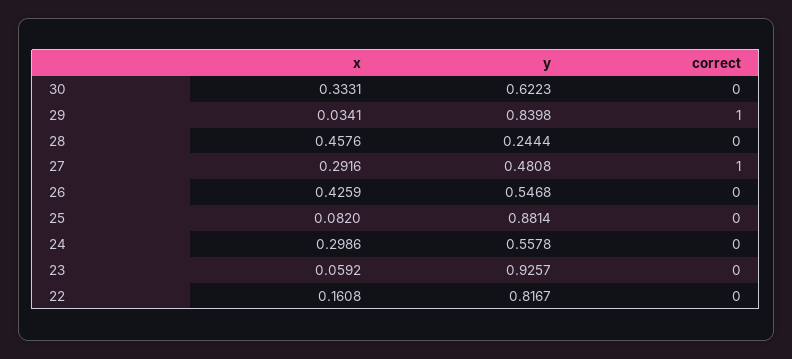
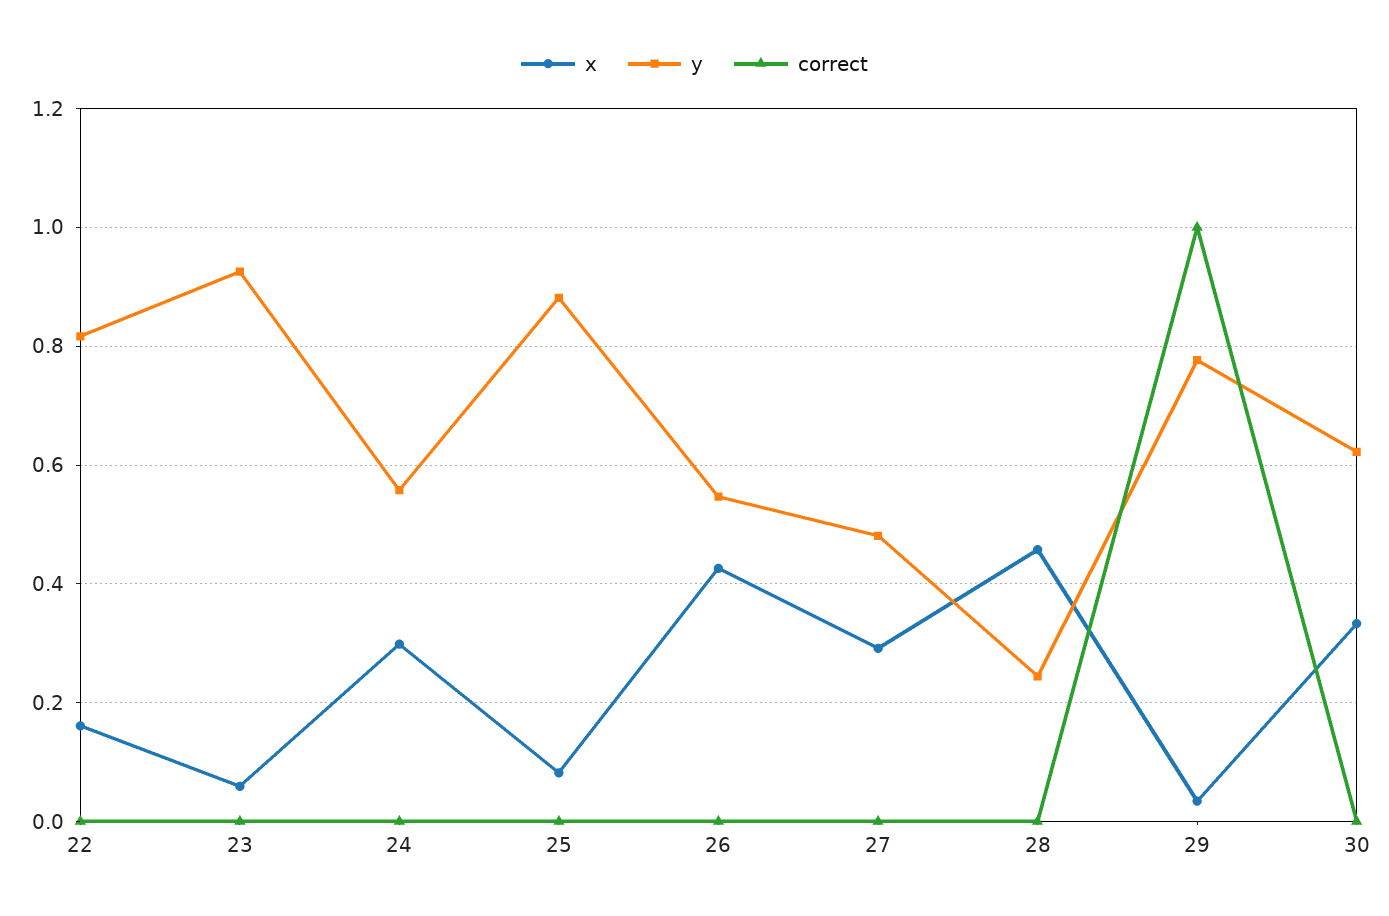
y, 29: 0.8398 -> 0.78
correct, 27: 1 -> 0

